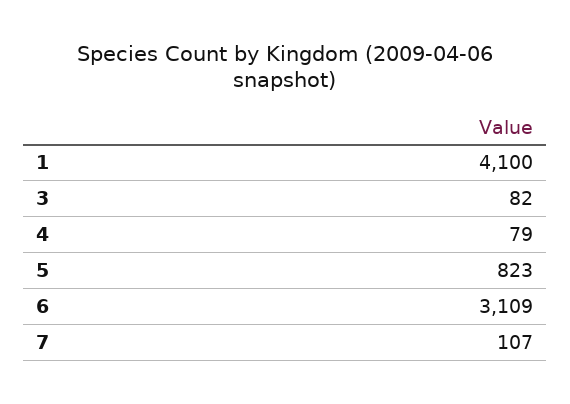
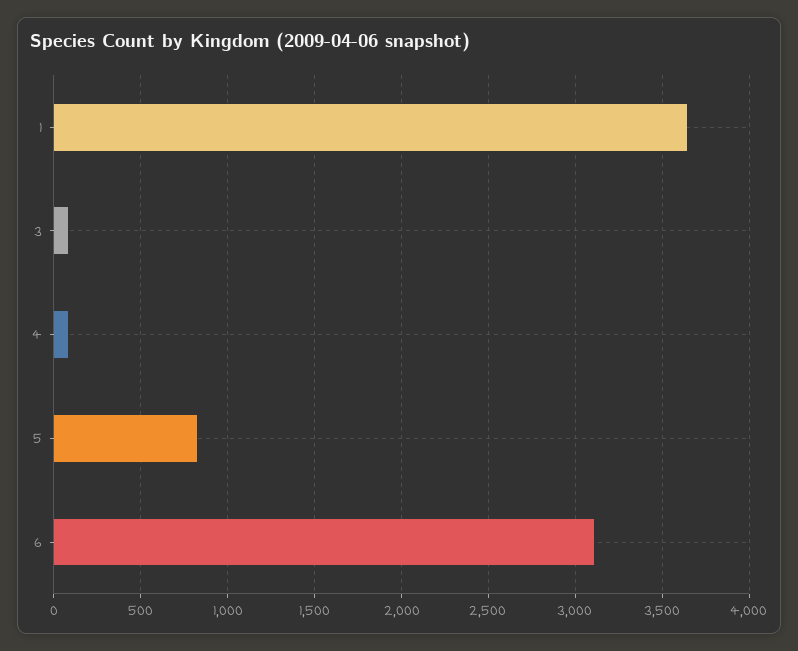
1: 4100 -> 3650
7: 107 -> none

